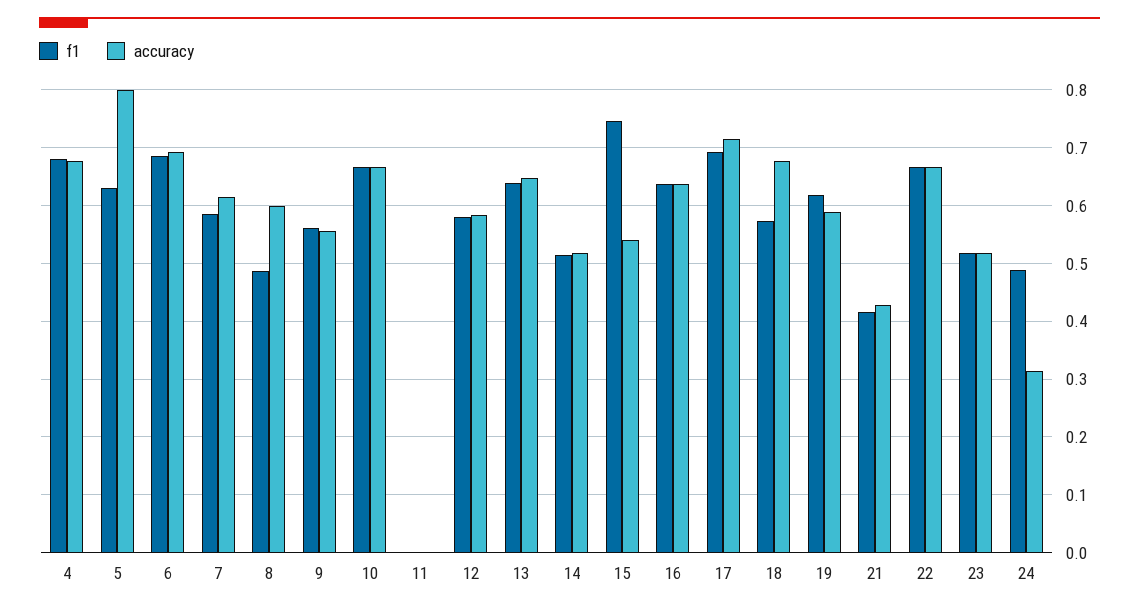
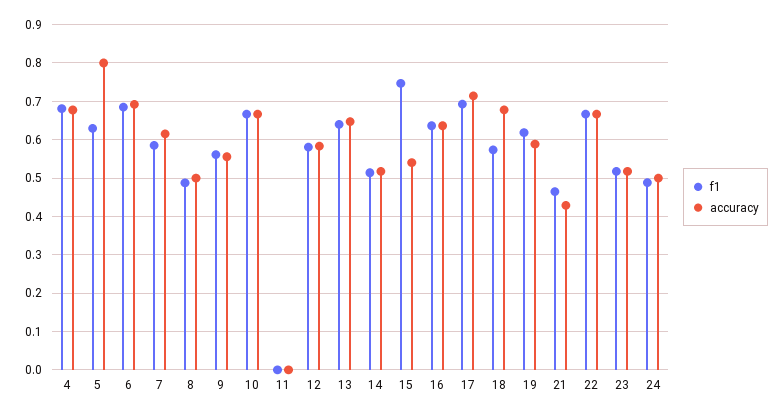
accuracy, 8: 0.6 -> 0.5
f1, 21: 0.42 -> 0.46
accuracy, 24: 0.32 -> 0.5

